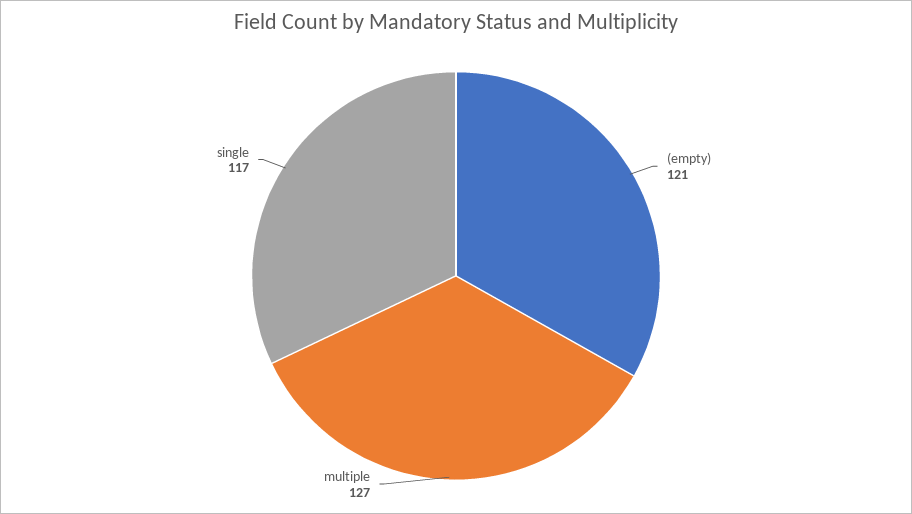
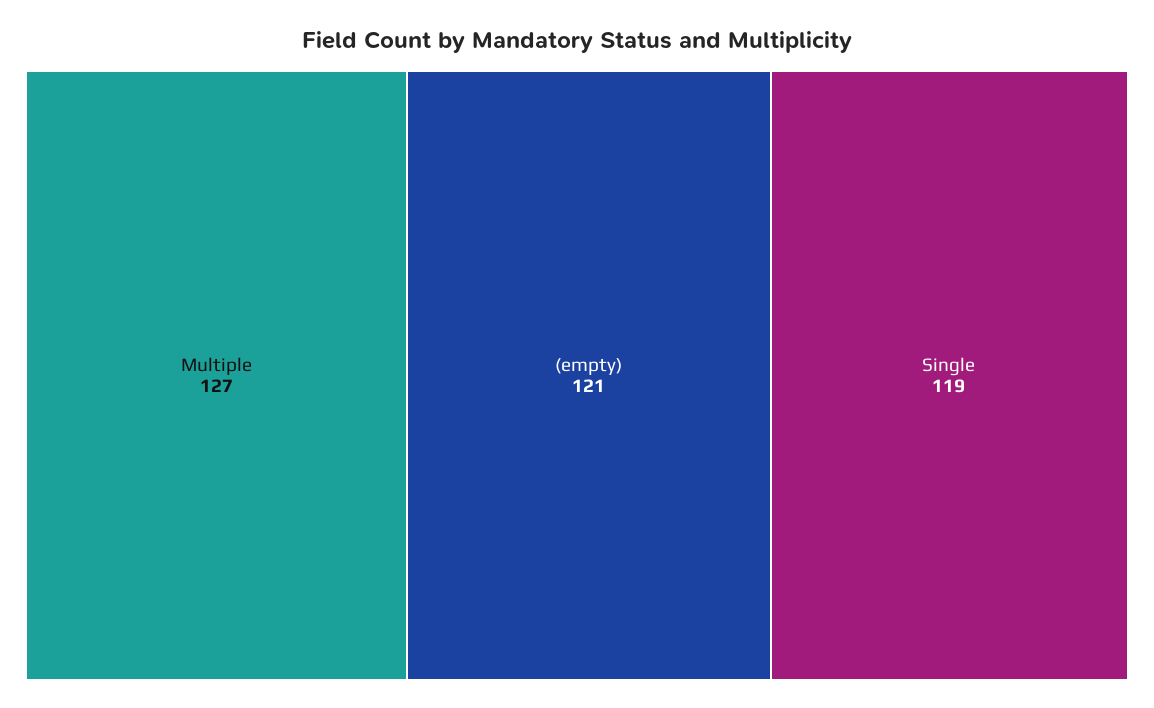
single: 117 -> 119

